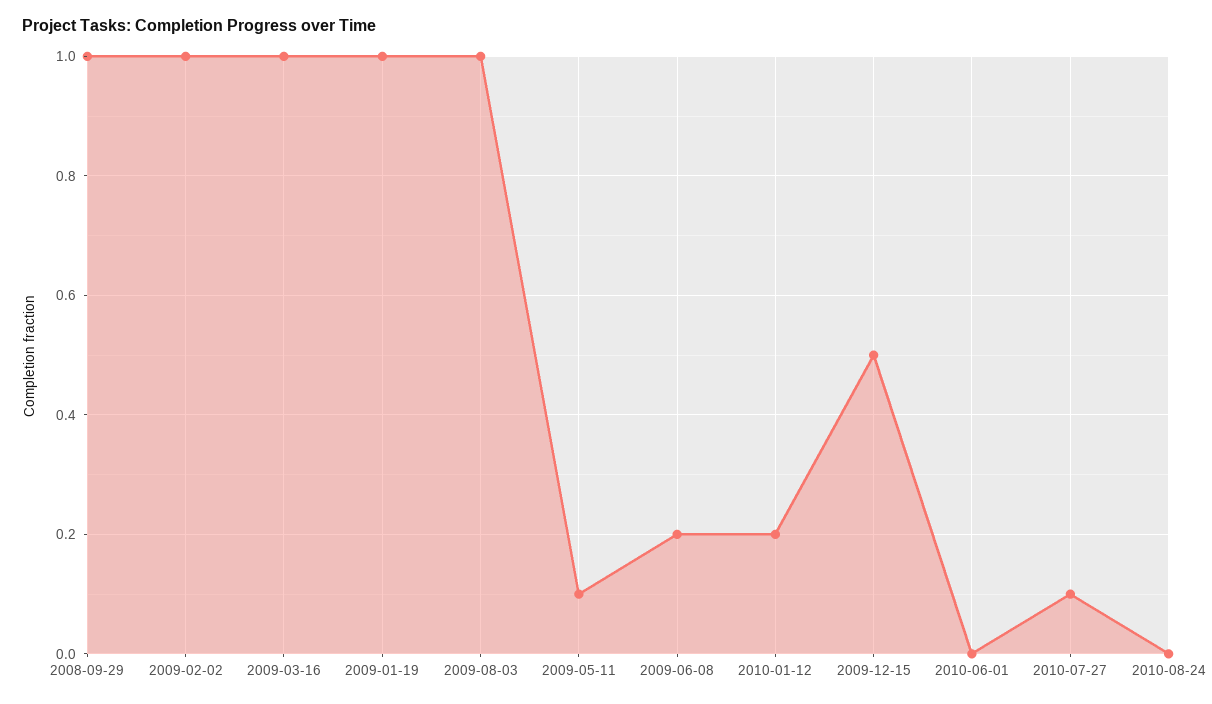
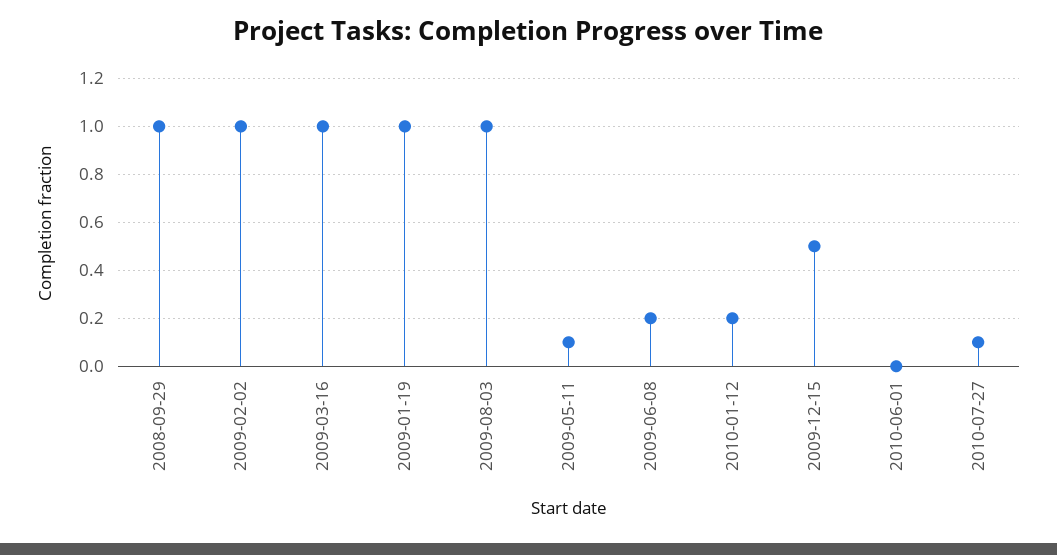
2010-08-24: 0 -> none

